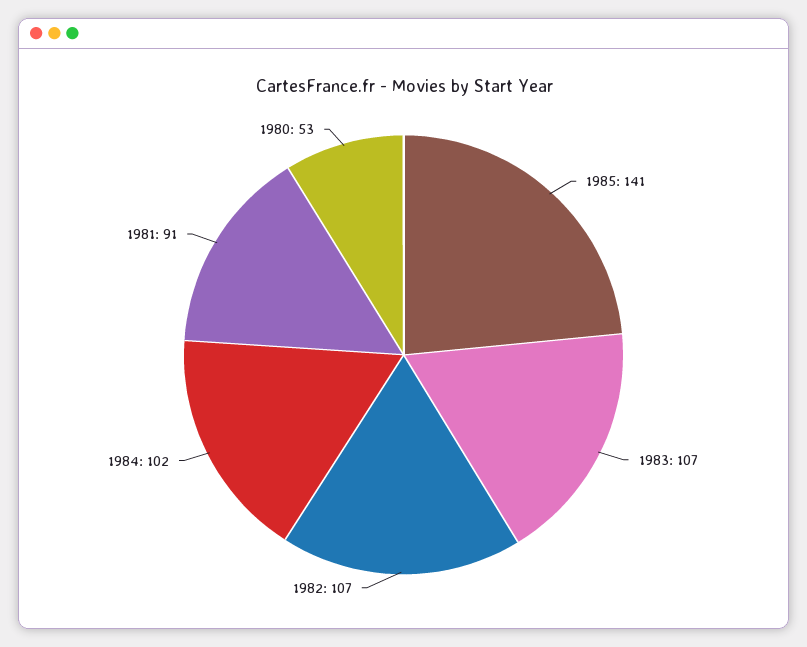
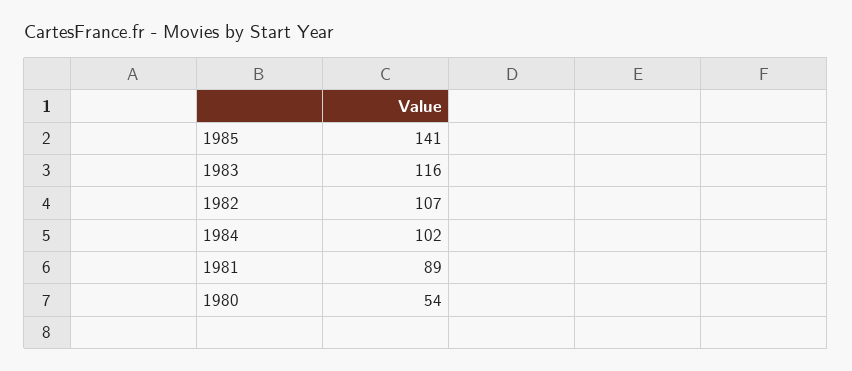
1983: 107 -> 116
1981: 91 -> 89
1980: 53 -> 54

